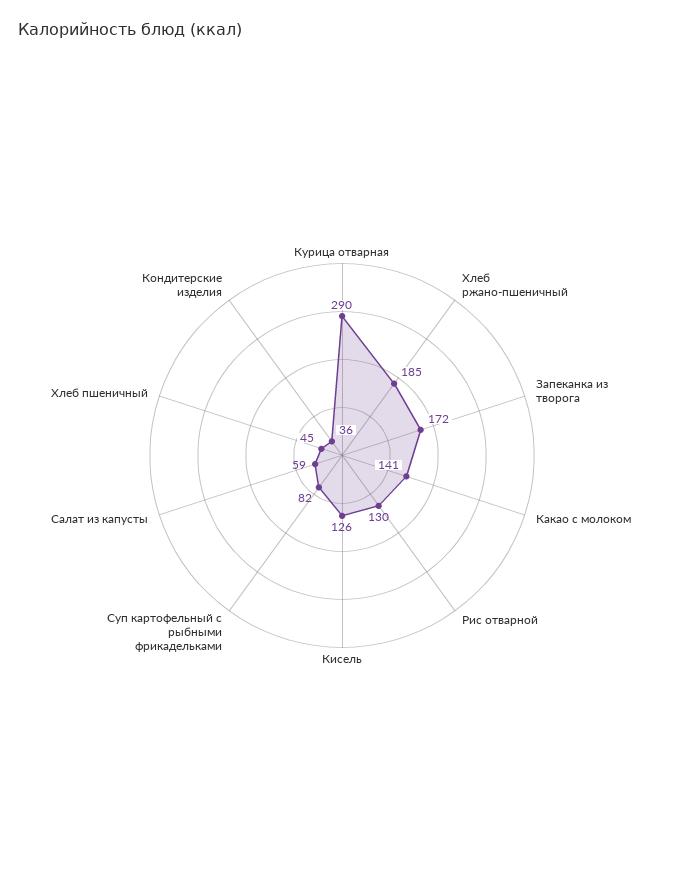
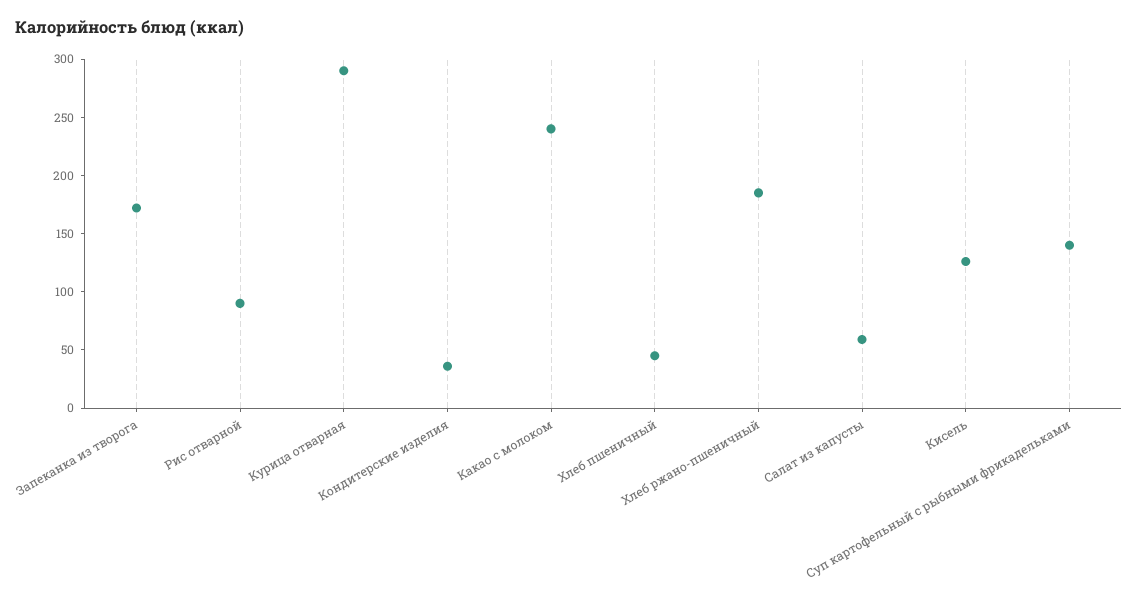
Какао с молоком: 141 -> 240
Рис отварной: 130 -> 90
Суп картофельный с рыбными фрикадельками: 82 -> 140

